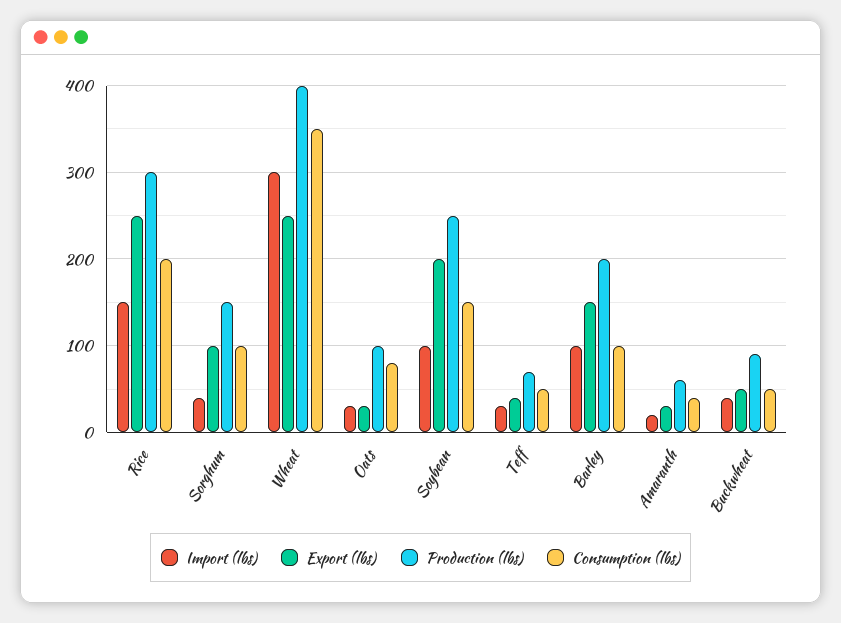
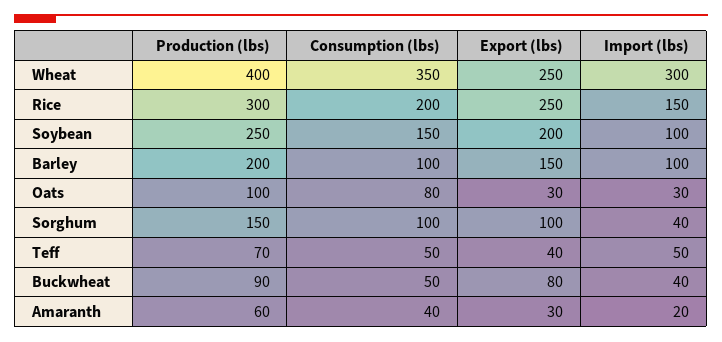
Import (lbs), Teff: 30 -> 50
Export (lbs), Buckwheat: 50 -> 80

